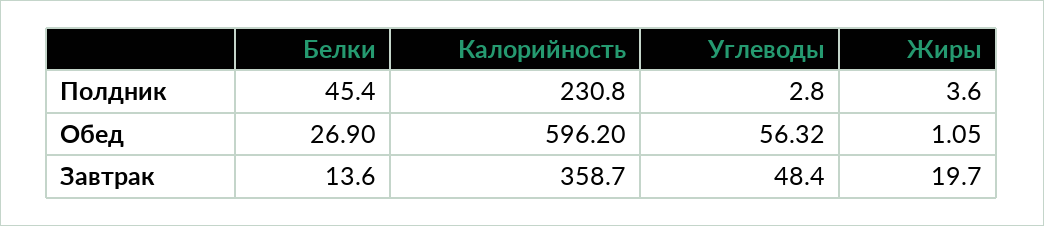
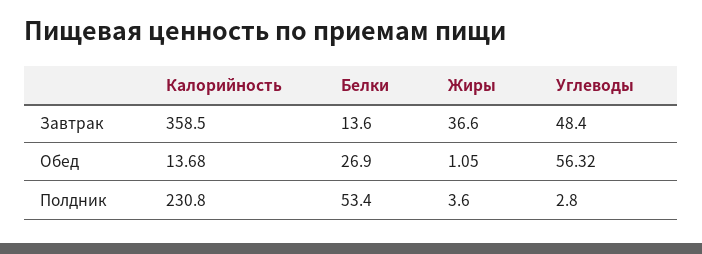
Белки, Полдник: 45.4 -> 53.4
Калорийность, Обед: 596.2 -> 13.68
Калорийность, Завтрак: 358.7 -> 358.5
Жиры, Завтрак: 19.7 -> 36.6

